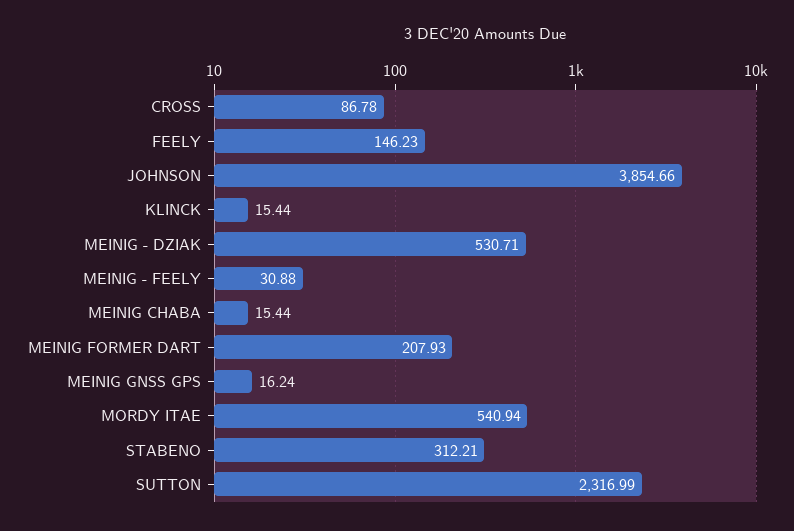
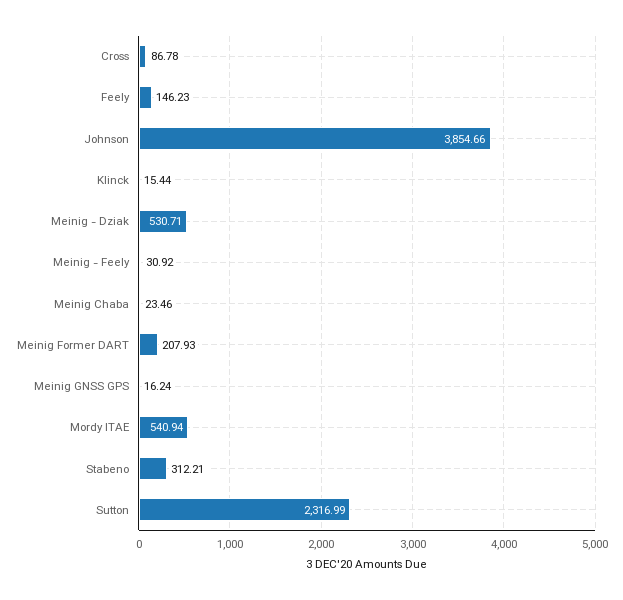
MEINIG - FEELY: 30.88 -> 30.92
MEINIG CHABA: 15.44 -> 23.46

